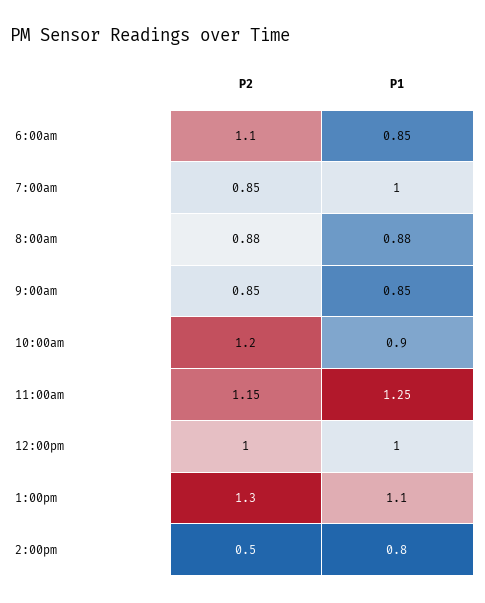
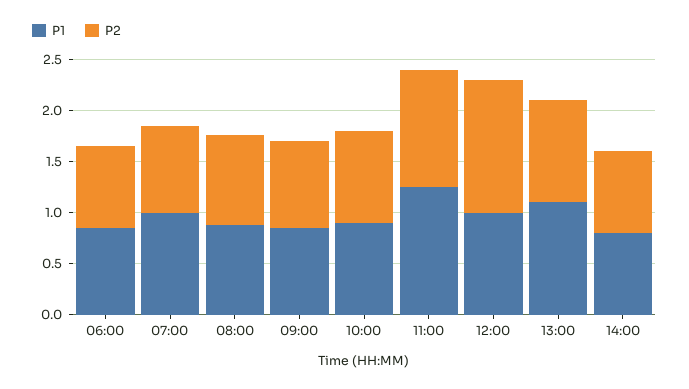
P2, 6:00am: 1.1 -> 0.8
P2, 10:00am: 1.2 -> 0.9
P2, 12:00pm: 1 -> 1.3
P2, 1:00pm: 1.3 -> 1
P2, 2:00pm: 0.5 -> 0.8

